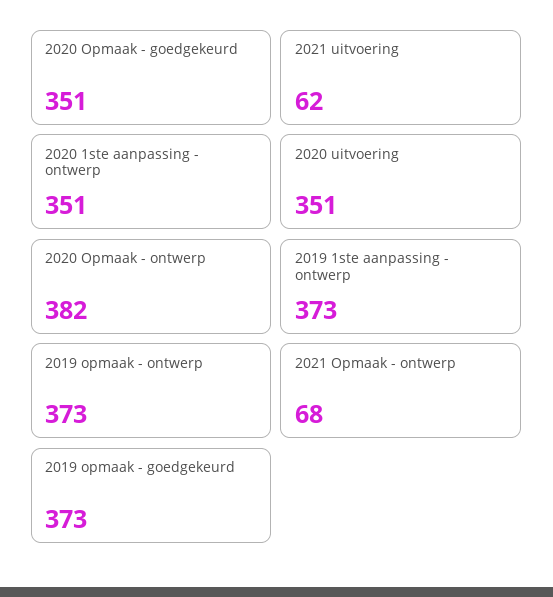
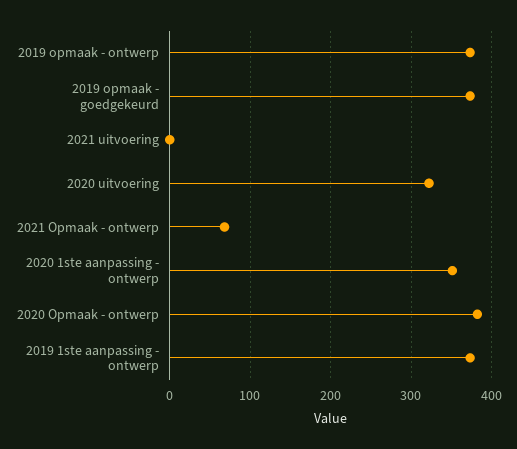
2020 Opmaak - goedgekeurd: 351 -> none
2021 uitvoering: 62 -> 0
2020 uitvoering: 351 -> 320

